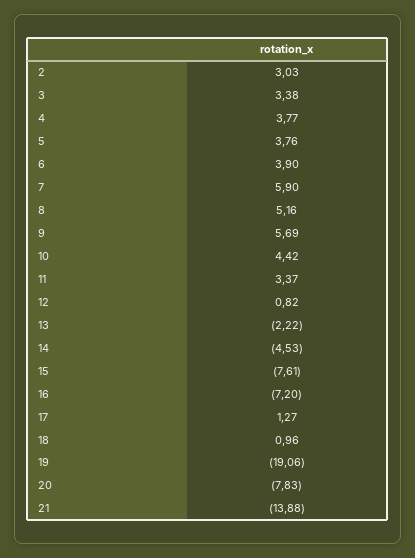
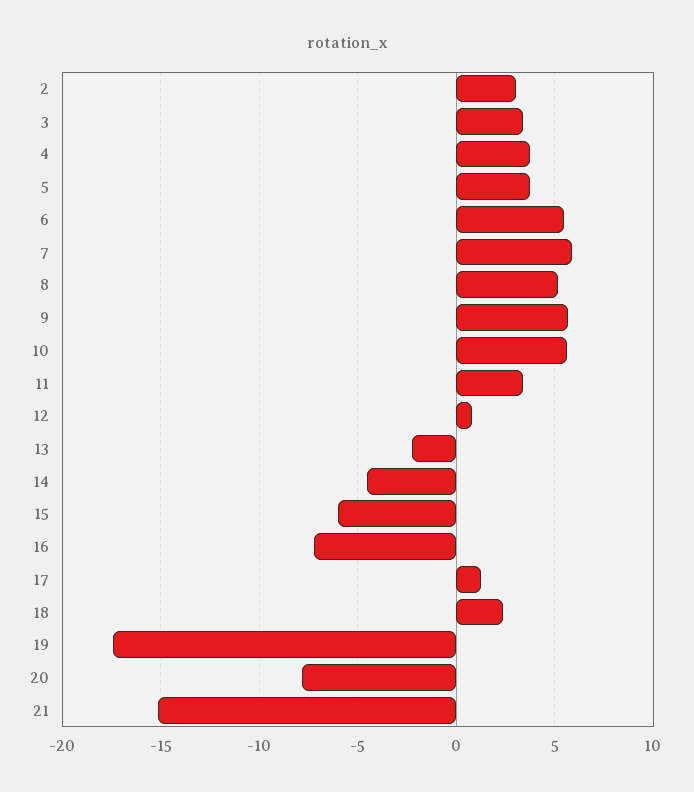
6: 3.9 -> 5.5
10: 4.42 -> 5.5
15: -7.61 -> -6
18: 0.96 -> 2.5
19: -19.06 -> -17.5
21: -13.88 -> -15

